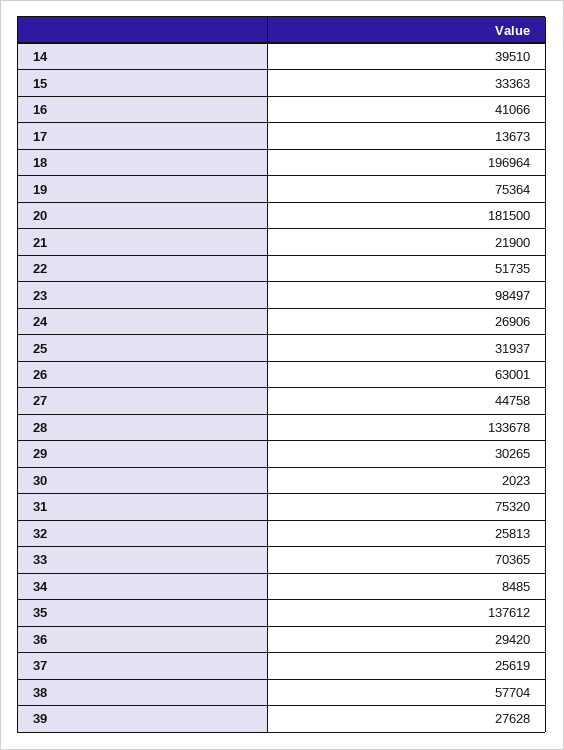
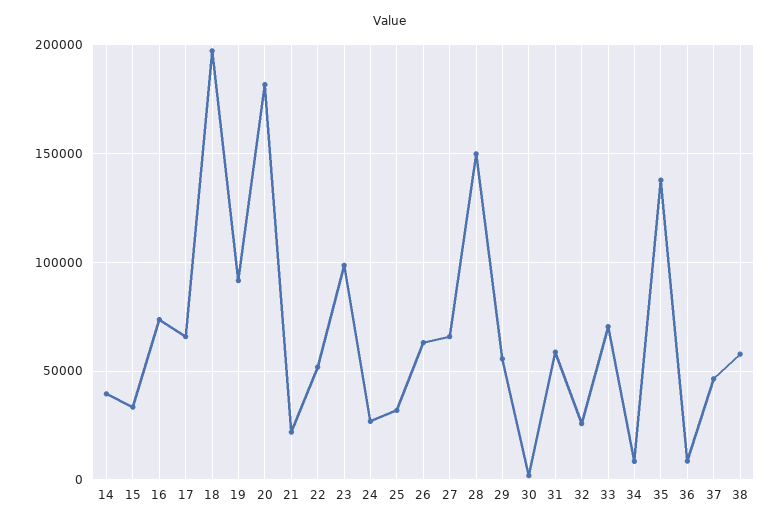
16: 41066 -> 75000
17: 13673 -> 65000
19: 75364 -> 90000
27: 44758 -> 65000
28: 133678 -> 150000
29: 30265 -> 55000
31: 75320 -> 60000
36: 29420 -> 10000
37: 25619 -> 45000
39: 27628 -> none

